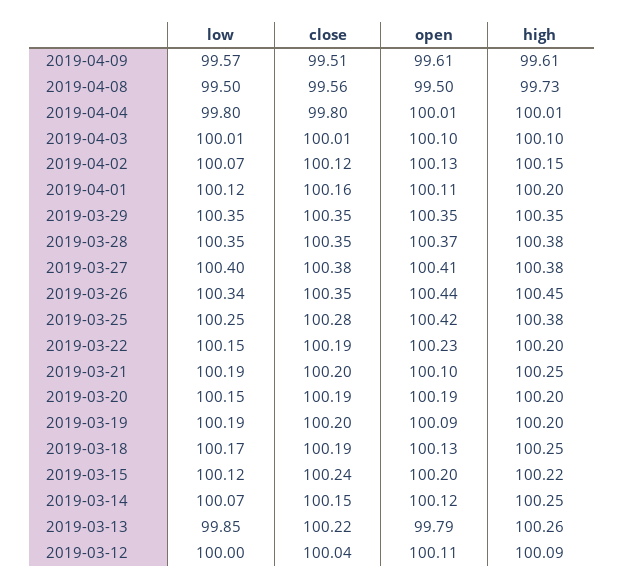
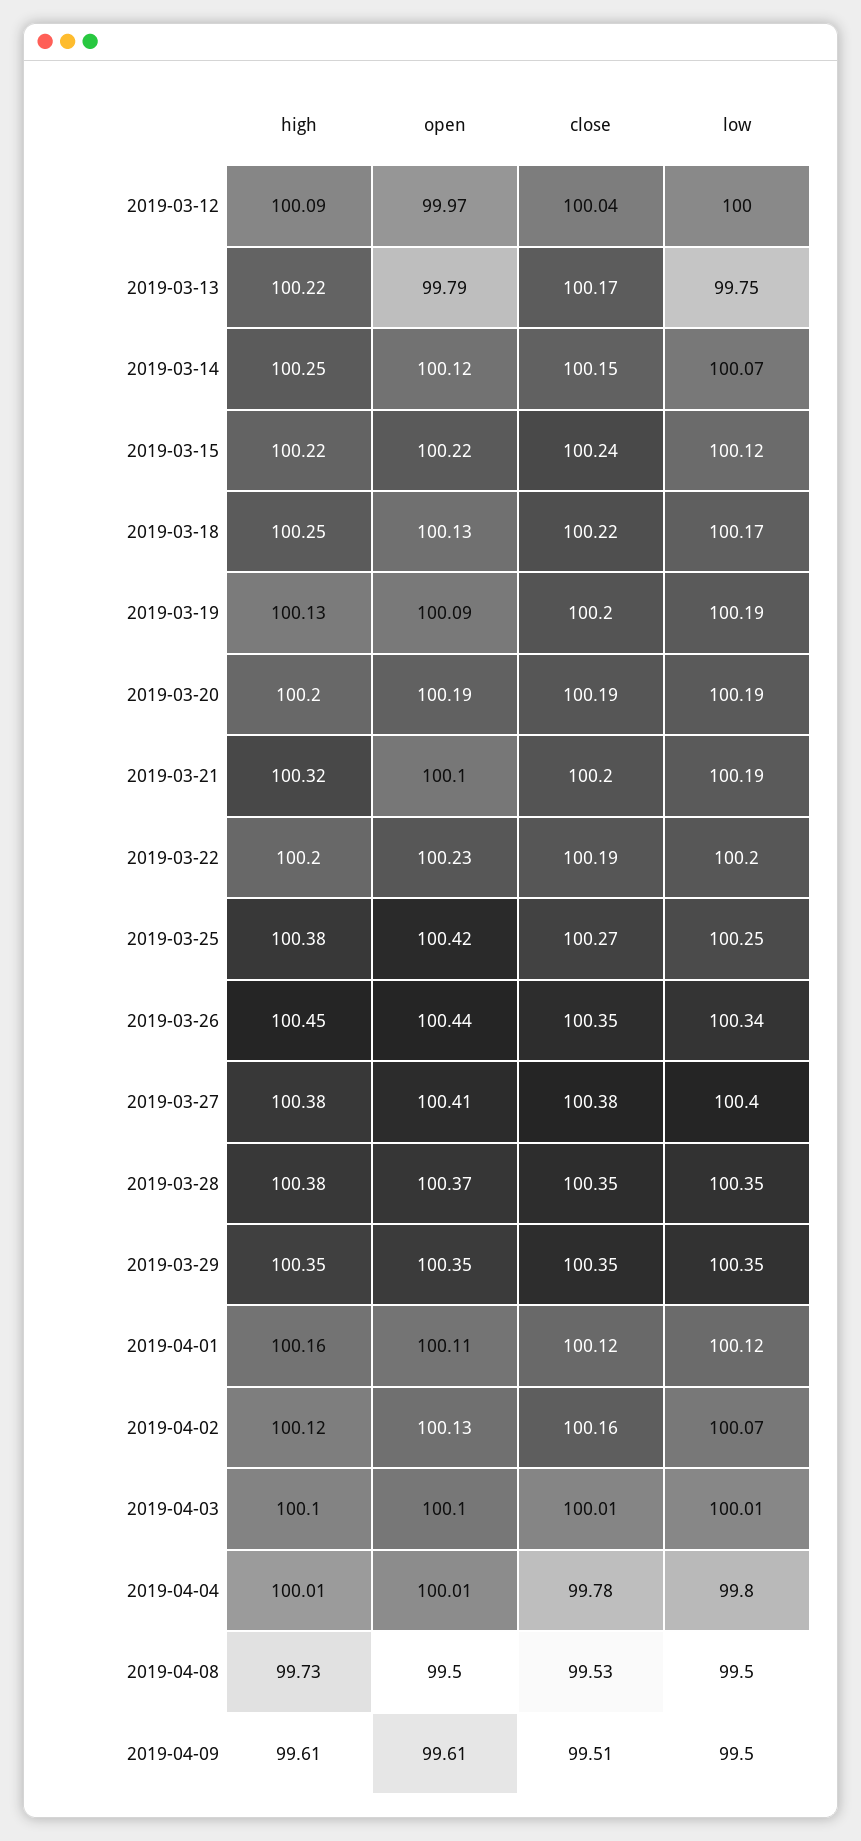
low, 2019-04-09: 99.57 -> 99.5
close, 2019-04-08: 99.56 -> 99.53
close, 2019-04-04: 99.8 -> 99.78
close, 2019-04-02: 100.12 -> 100.16
high, 2019-04-02: 100.15 -> 100.12
close, 2019-04-01: 100.16 -> 100.12
high, 2019-04-01: 100.2 -> 100.16
close, 2019-03-25: 100.28 -> 100.27
low, 2019-03-22: 100.15 -> 100.2
high, 2019-03-21: 100.25 -> 100.32
low, 2019-03-20: 100.15 -> 100.19
high, 2019-03-19: 100.2 -> 100.13
close, 2019-03-18: 100.19 -> 100.22
open, 2019-03-15: 100.2 -> 100.22
low, 2019-03-13: 99.85 -> 99.75
close, 2019-03-13: 100.22 -> 100.17
high, 2019-03-13: 100.26 -> 100.22
open, 2019-03-12: 100.11 -> 99.97

